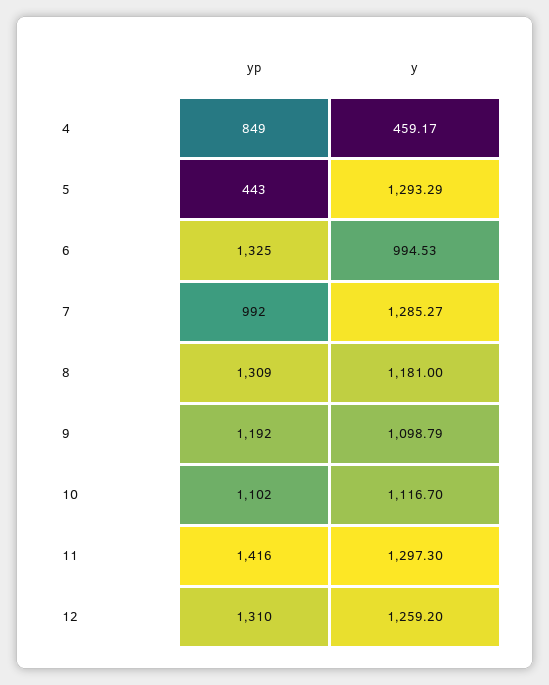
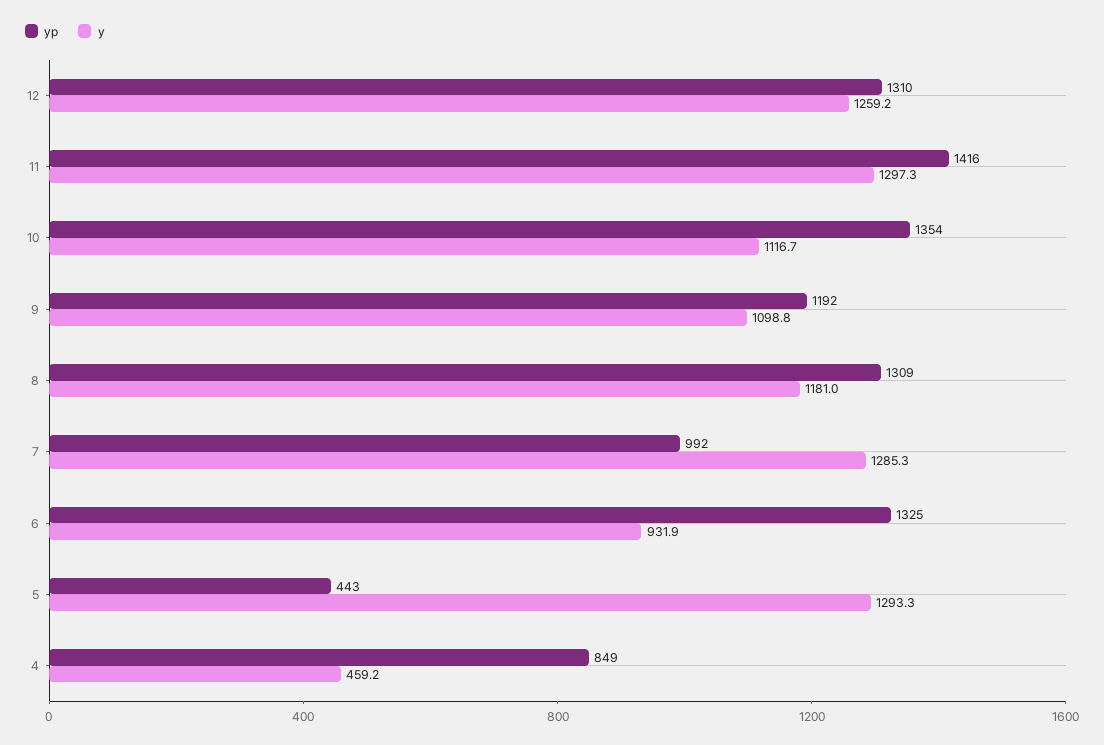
y, 6: 994.53 -> 931.9
yp, 10: 1102 -> 1354

